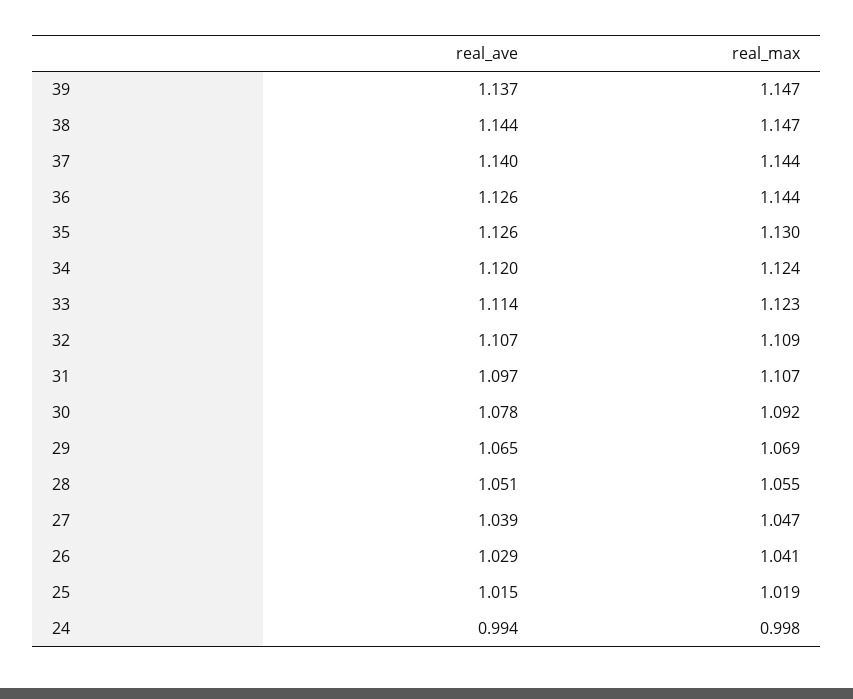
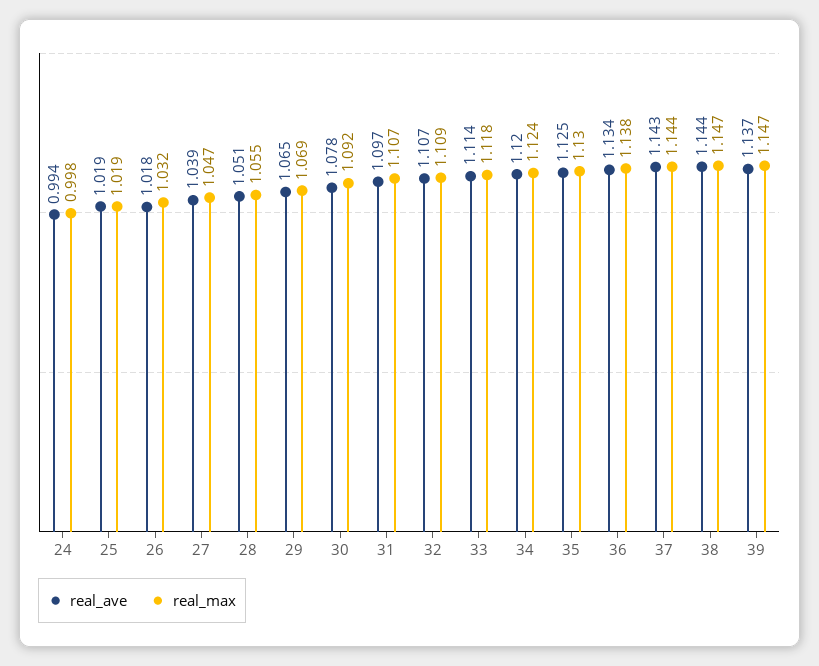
real_ave, 37: 1.14 -> 1.143
real_ave, 36: 1.126 -> 1.134
real_max, 36: 1.144 -> 1.138
real_ave, 35: 1.126 -> 1.125
real_max, 33: 1.123 -> 1.118
real_ave, 26: 1.029 -> 1.018
real_max, 26: 1.041 -> 1.032
real_ave, 25: 1.015 -> 1.019

